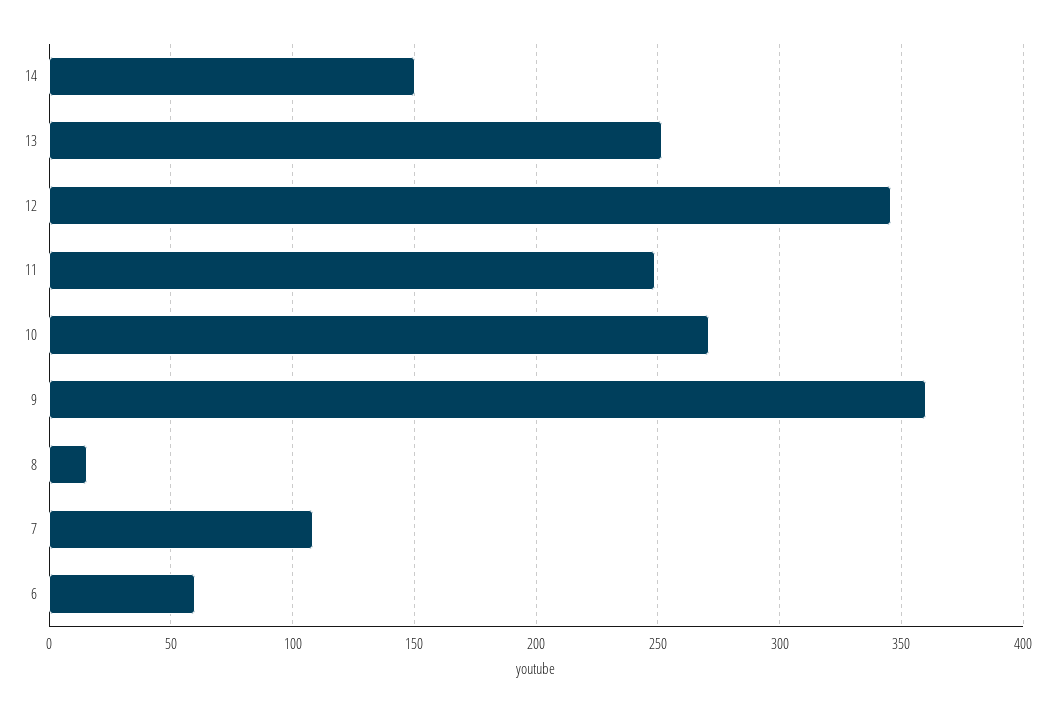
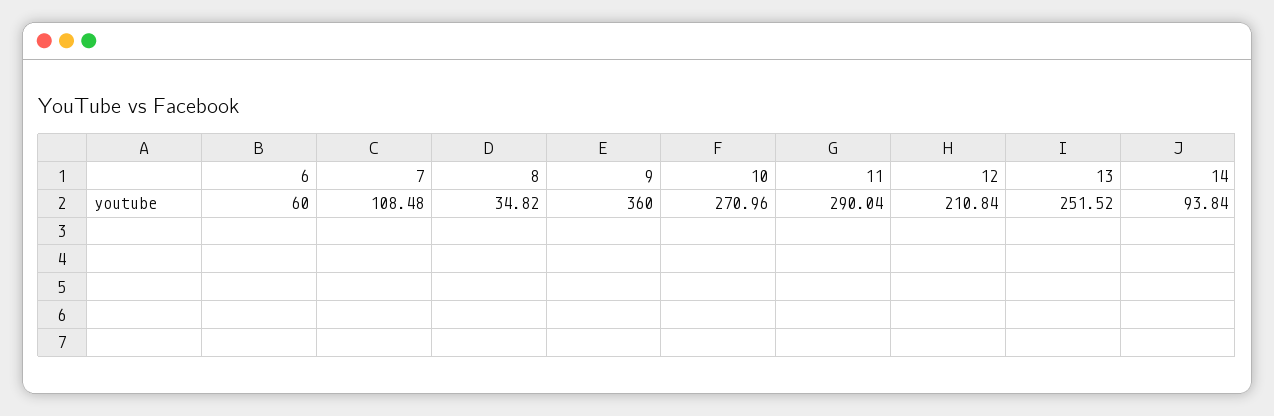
14: 150 -> 93.84
12: 345 -> 210.84
11: 250 -> 290.04
8: 15 -> 34.82

